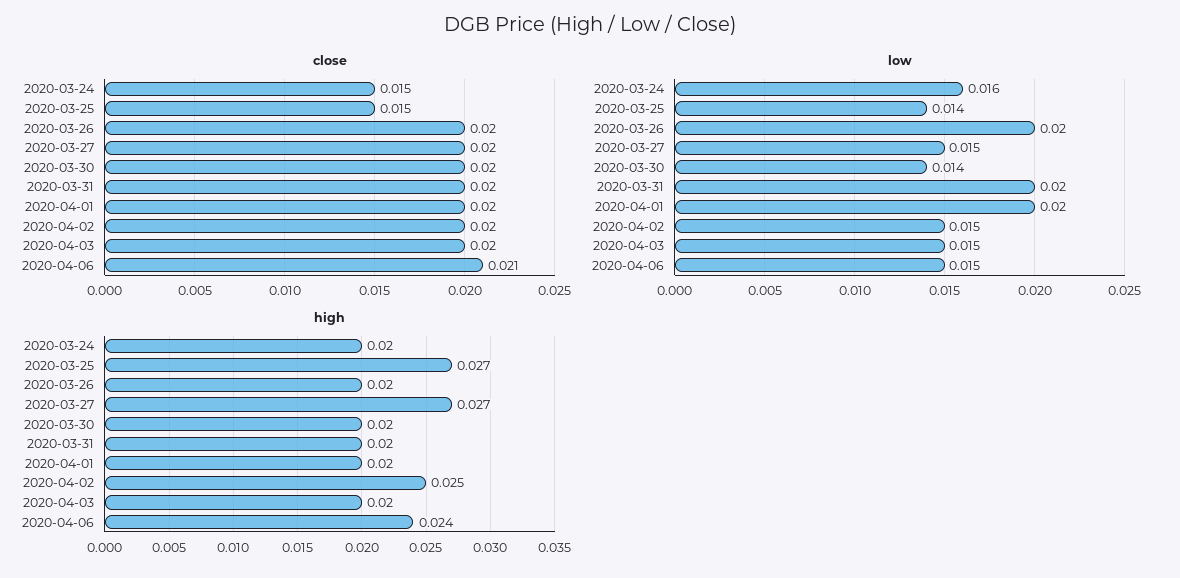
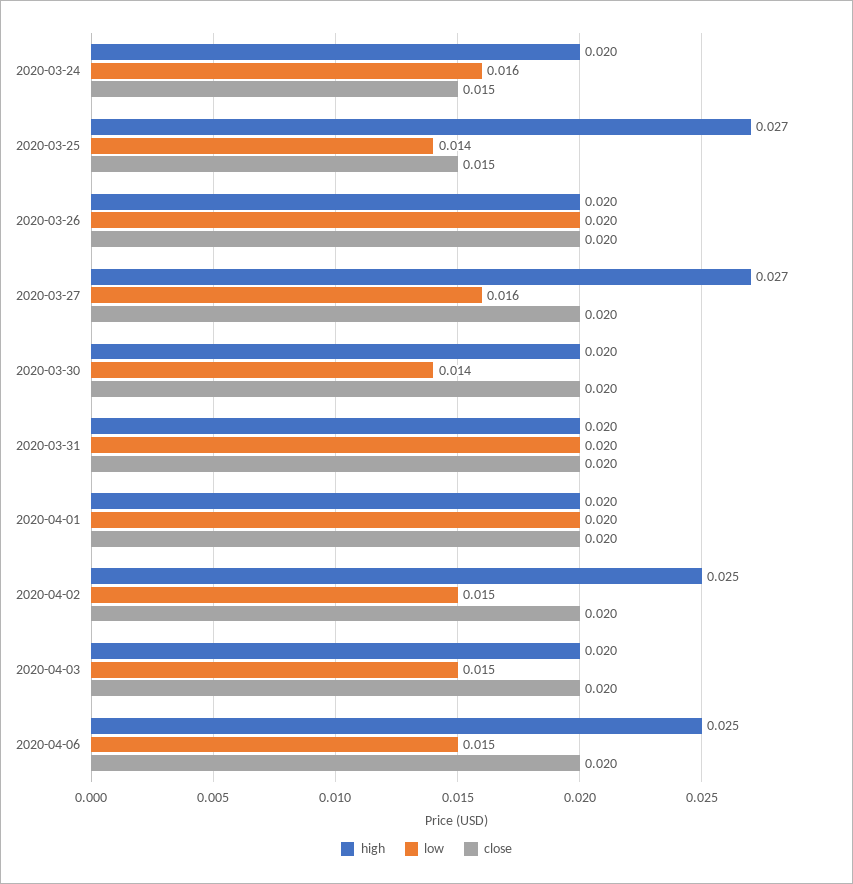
close, 2020-04-06: 0.021 -> 0.02
low, 2020-03-27: 0.015 -> 0.016
high, 2020-04-06: 0.024 -> 0.025

